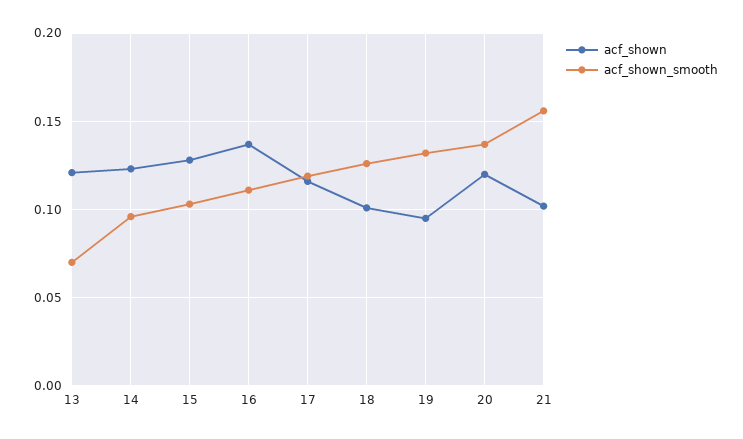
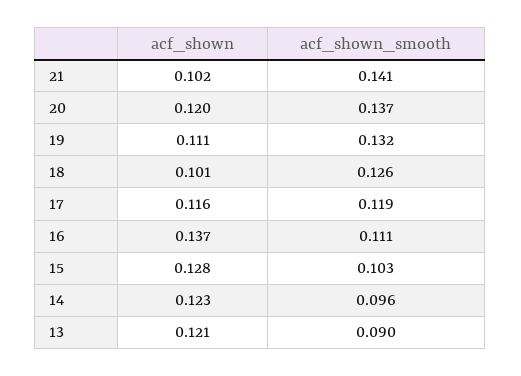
acf_shown_smooth, 13: 0.07 -> 0.09
acf_shown, 19: 0.095 -> 0.111
acf_shown_smooth, 21: 0.155 -> 0.141

